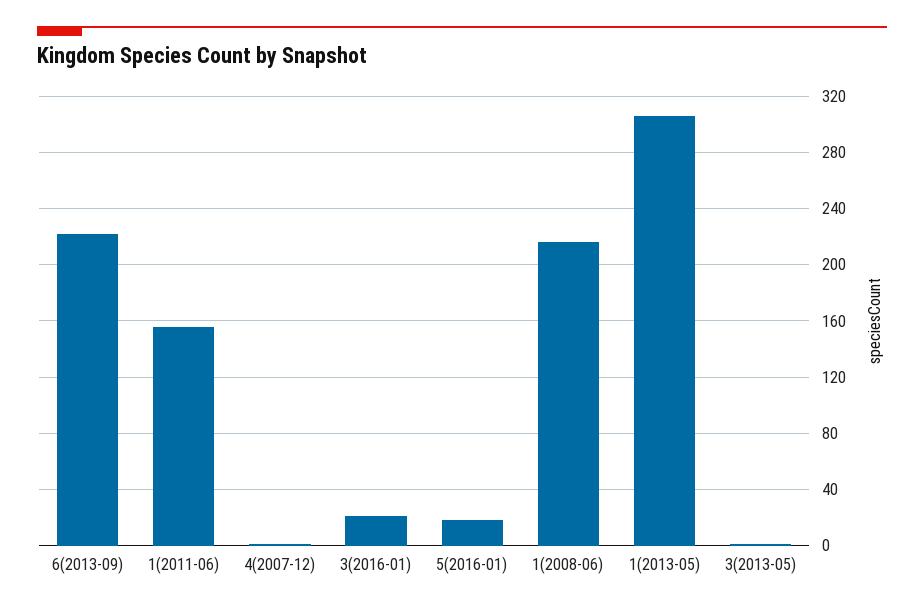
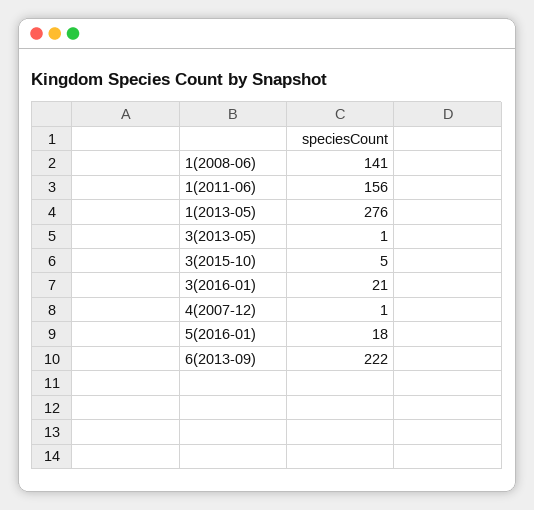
1(2008-06): 215 -> 141
1(2013-05): 305 -> 276
3(2015-10): none -> 5

